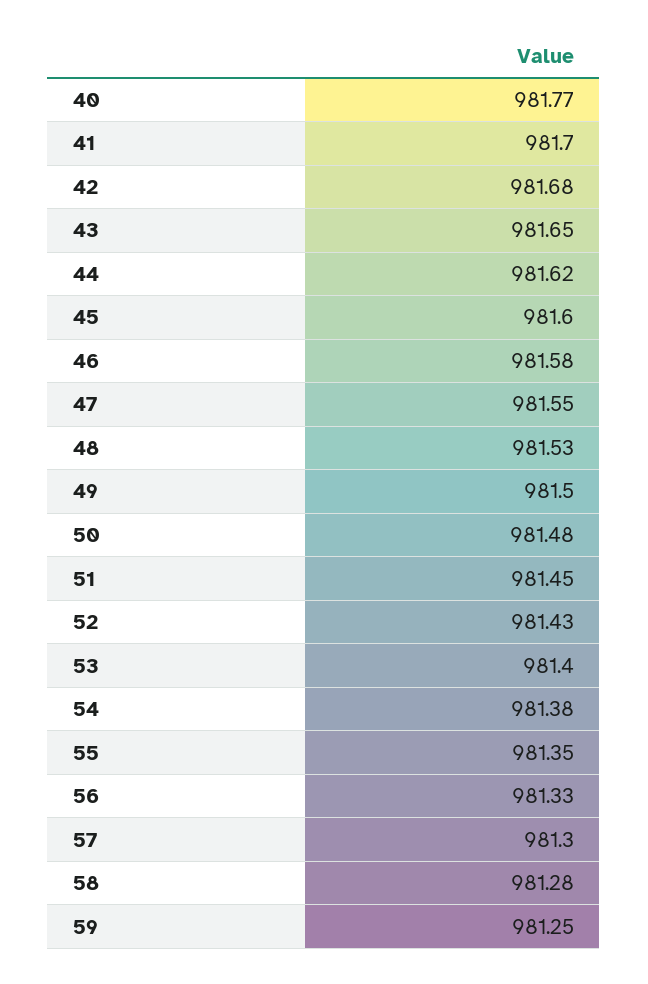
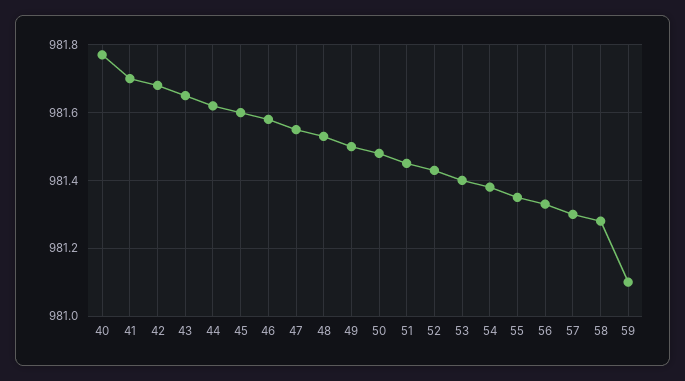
59: 981.25 -> 981.1

